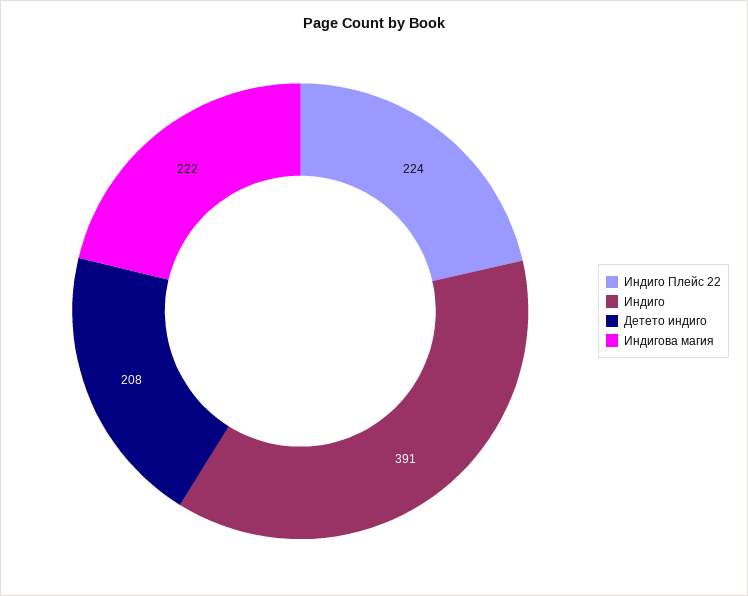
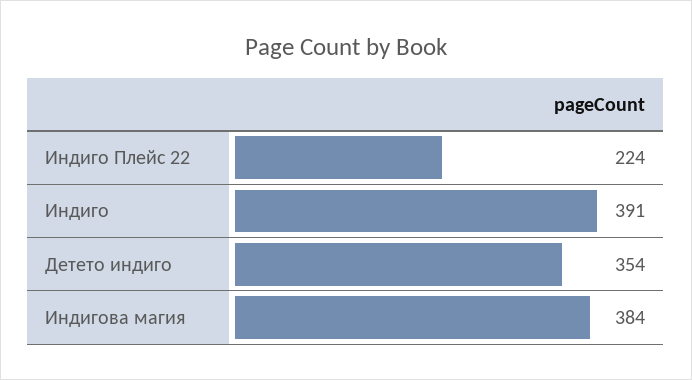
Детето индиго: 208 -> 354
Индигова магия: 222 -> 384

